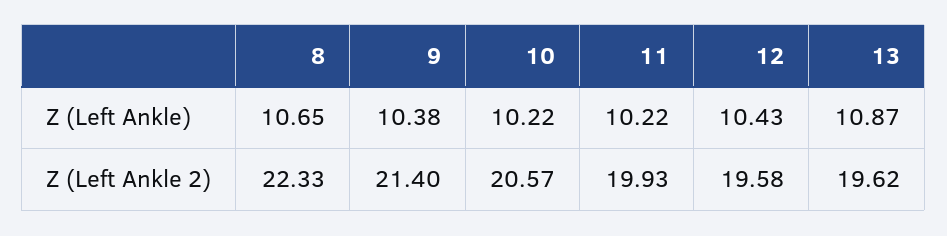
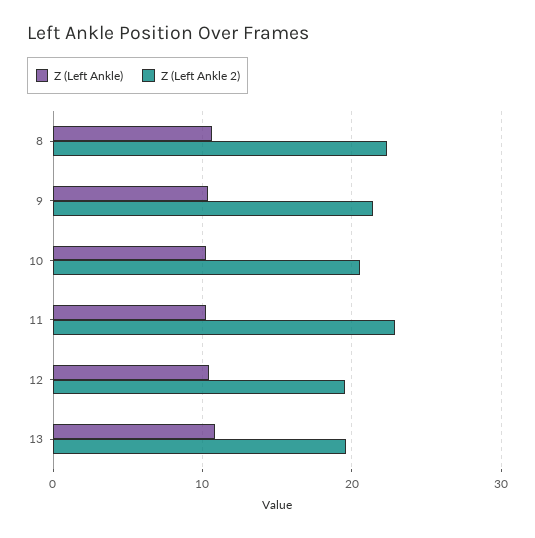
Z (Left Ankle 2), 11: 19.93 -> 23

